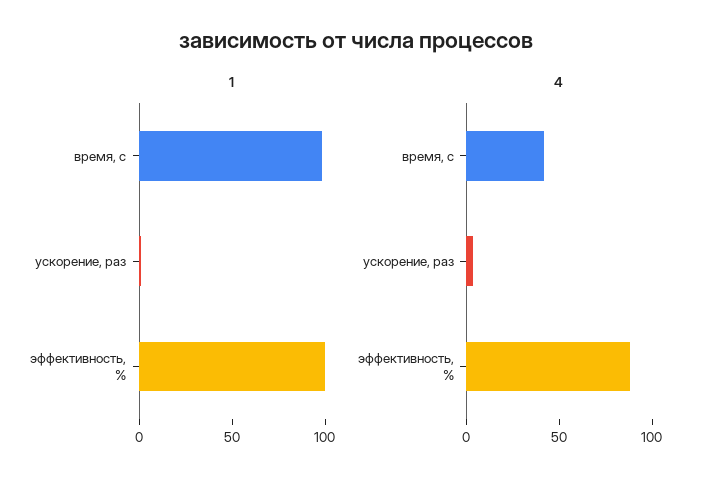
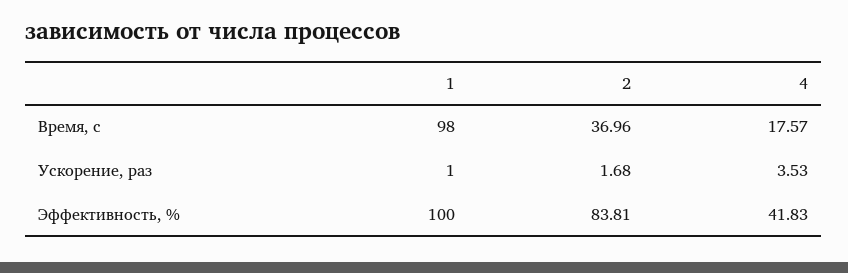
4, время, с: 40 -> 17.57
4, эффективность, %: 90 -> 41.83
2, время, с: none -> 36.96
2, ускорение, раз: none -> 1.68
2, эффективность, %: none -> 83.81

